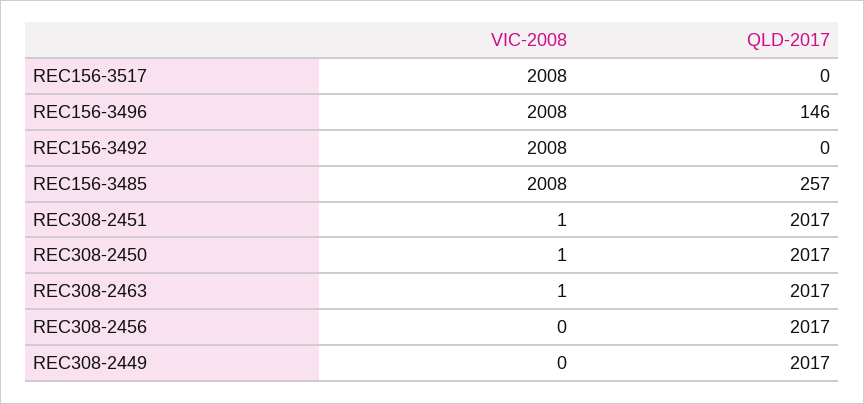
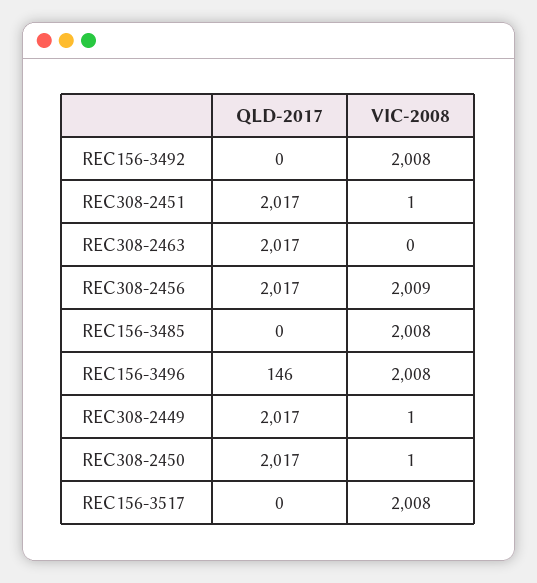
QLD-2017, REC156-3485: 257 -> 0
VIC-2008, REC308-2463: 1 -> 0
VIC-2008, REC308-2456: 0 -> 2009
VIC-2008, REC308-2449: 0 -> 1

